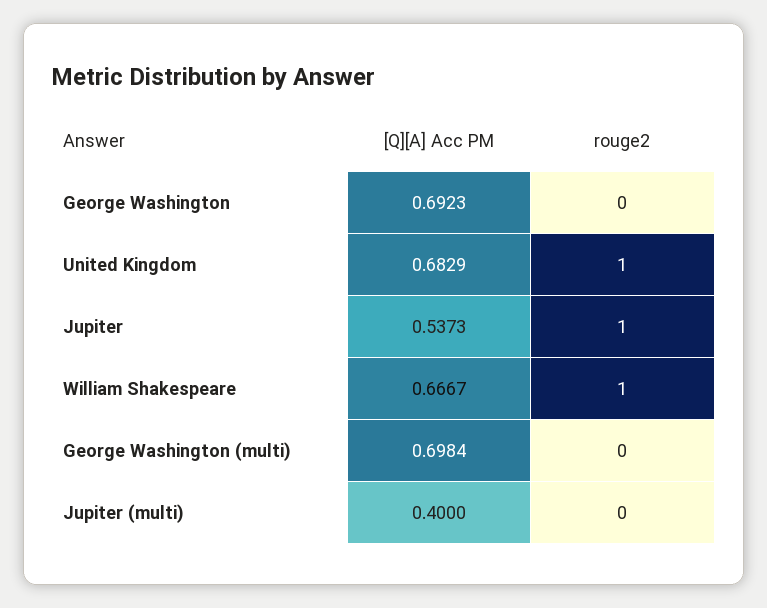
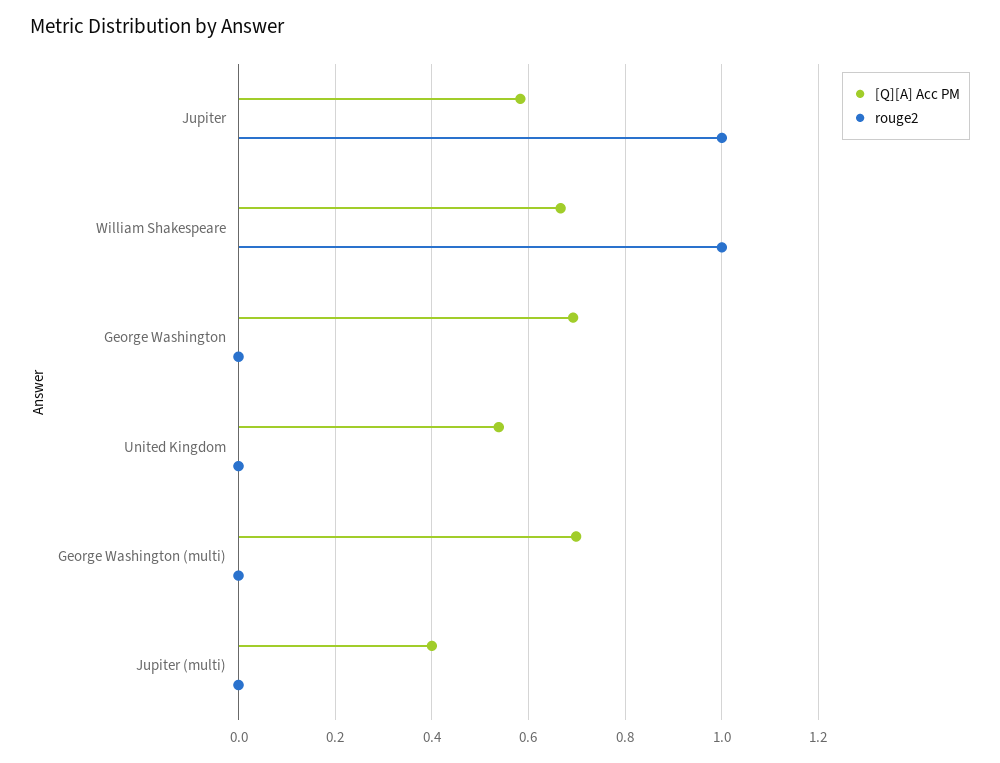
[Q][A] Acc PM, United Kingdom: 0.6829 -> 0.54
rouge2, United Kingdom: 1 -> 0
[Q][A] Acc PM, Jupiter: 0.5373 -> 0.58

